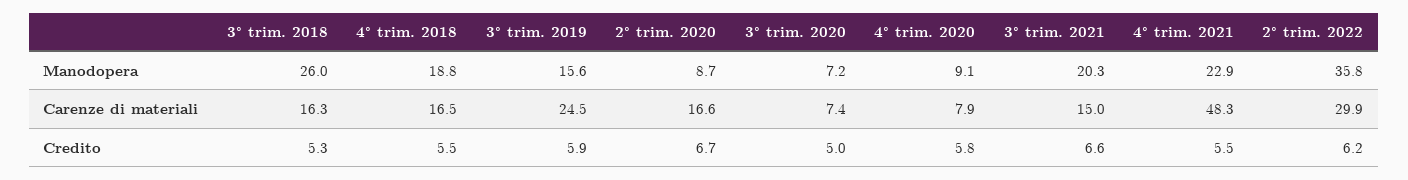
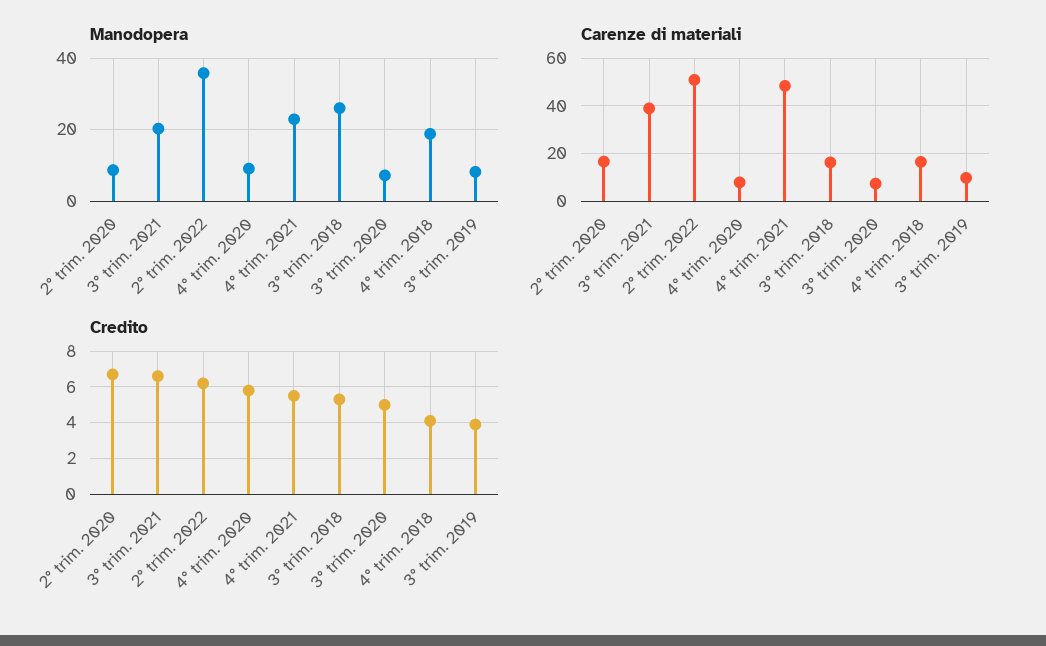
Manodopera, 3° trim. 2019: 15.6 -> 8
Carenze di materiali, 3° trim. 2019: 24.5 -> 10
Carenze di materiali, 3° trim. 2021: 15 -> 40
Carenze di materiali, 2° trim. 2022: 29.9 -> 50
Credito, 4° trim. 2018: 5.5 -> 4
Credito, 3° trim. 2019: 5.9 -> 4

